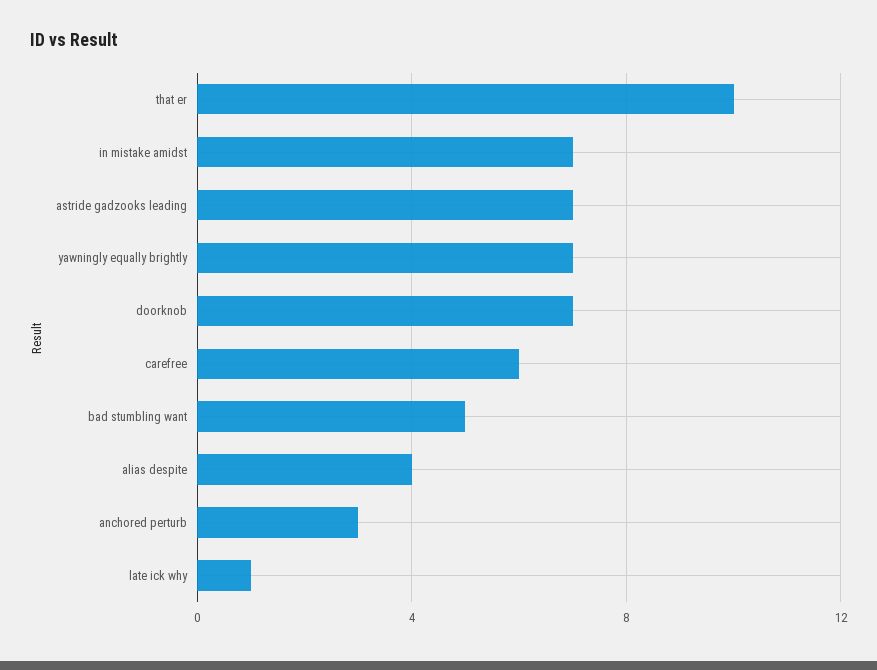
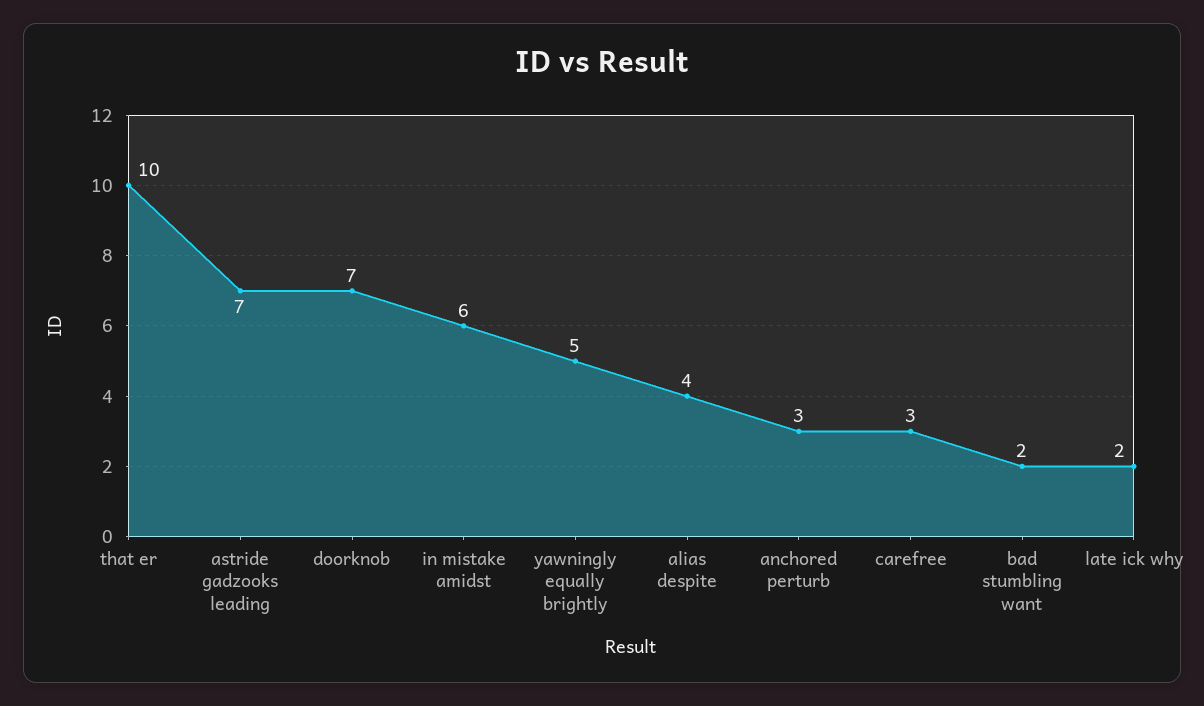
in mistake amidst: 7 -> 6
yawningly equally brightly: 7 -> 5
carefree: 6 -> 3
bad stumbling want: 5 -> 2
late ick why: 1 -> 2

